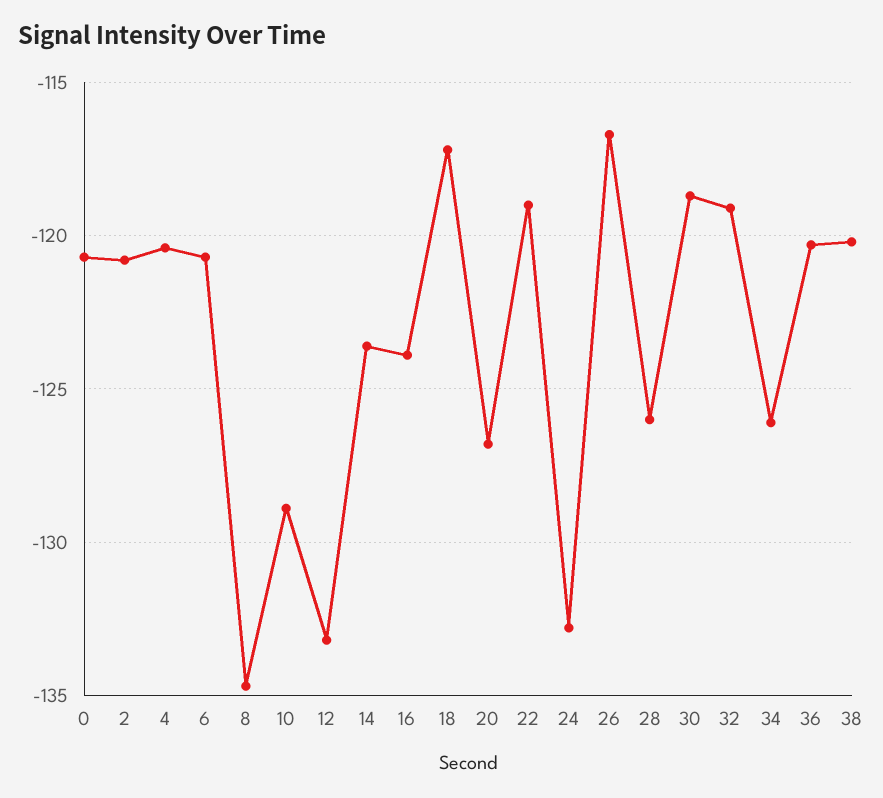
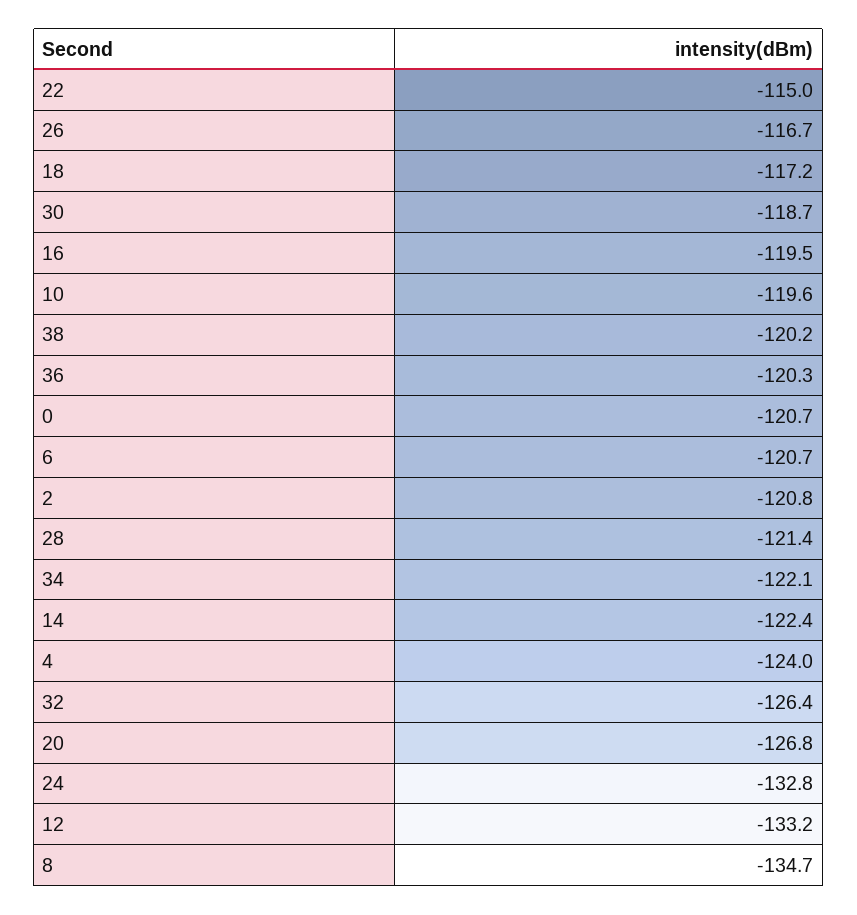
4: -120.5 -> -124
10: -129 -> -119.6
14: -123.5 -> -122.4
16: -124 -> -119.5
22: -119 -> -115
28: -126 -> -121.4
32: -119 -> -126.4
34: -126 -> -122.1

